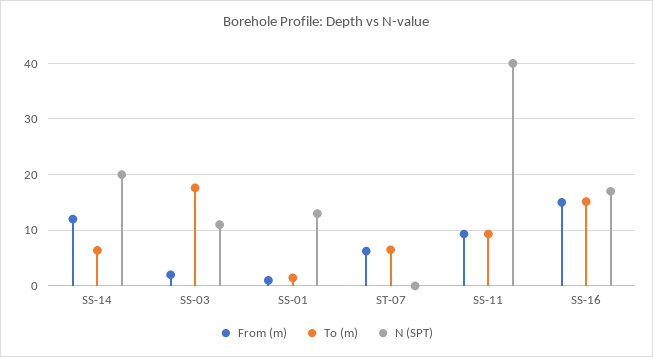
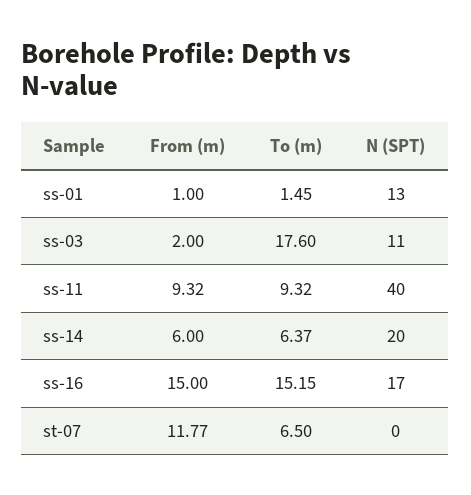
From (m), SS-14: 12 -> 6
From (m), ST-07: 6 -> 11.77

